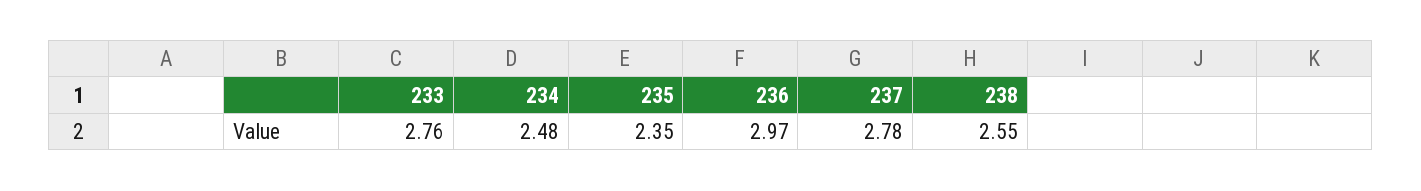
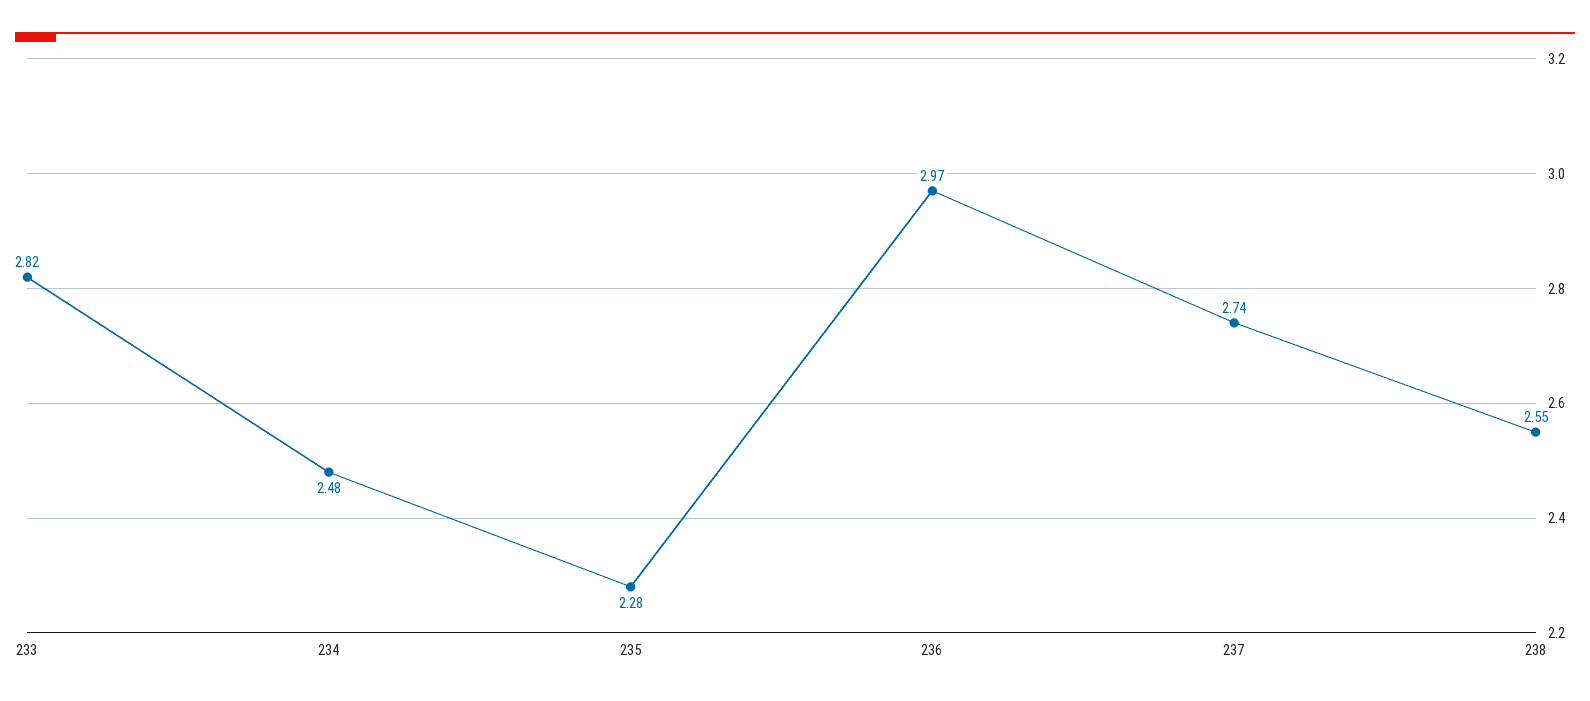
233: 2.76 -> 2.82
235: 2.35 -> 2.28
237: 2.78 -> 2.74

